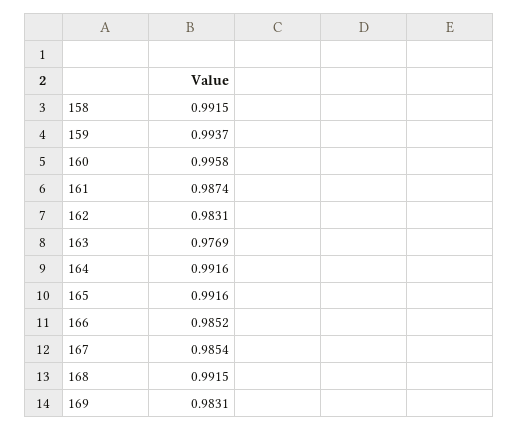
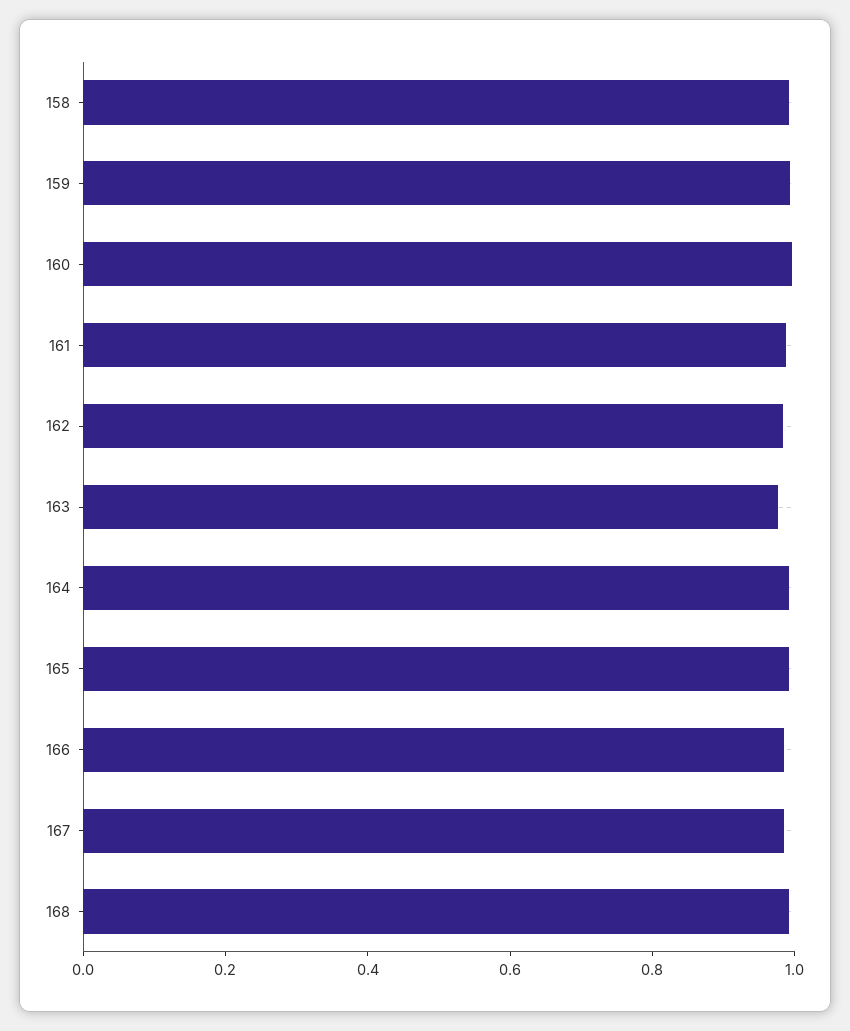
169: 0.9831 -> none

